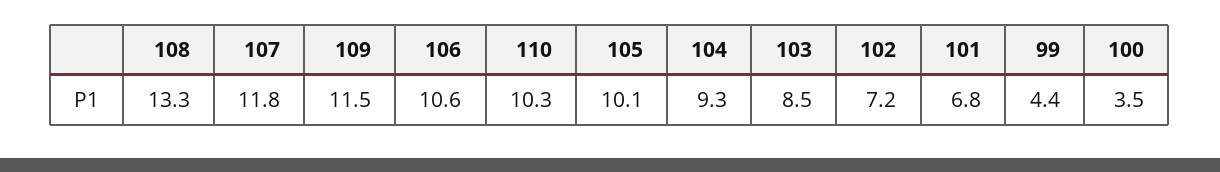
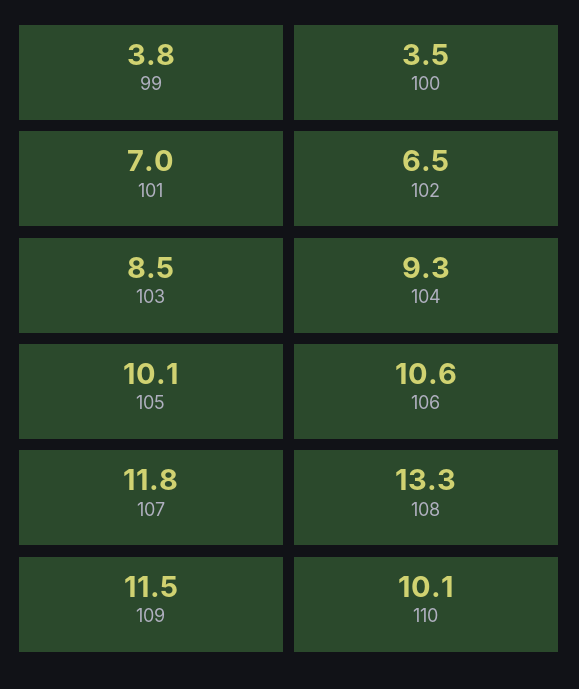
110: 10.3 -> 10.1
102: 7.2 -> 6.5
101: 6.8 -> 7
99: 4.4 -> 3.8

